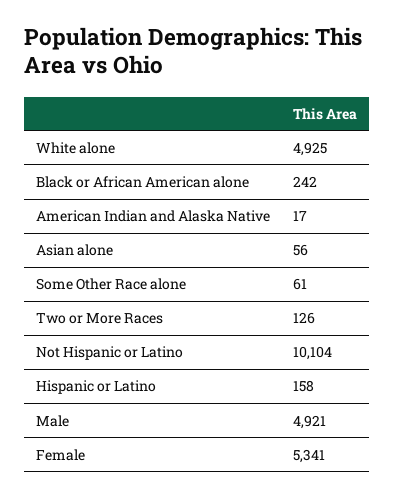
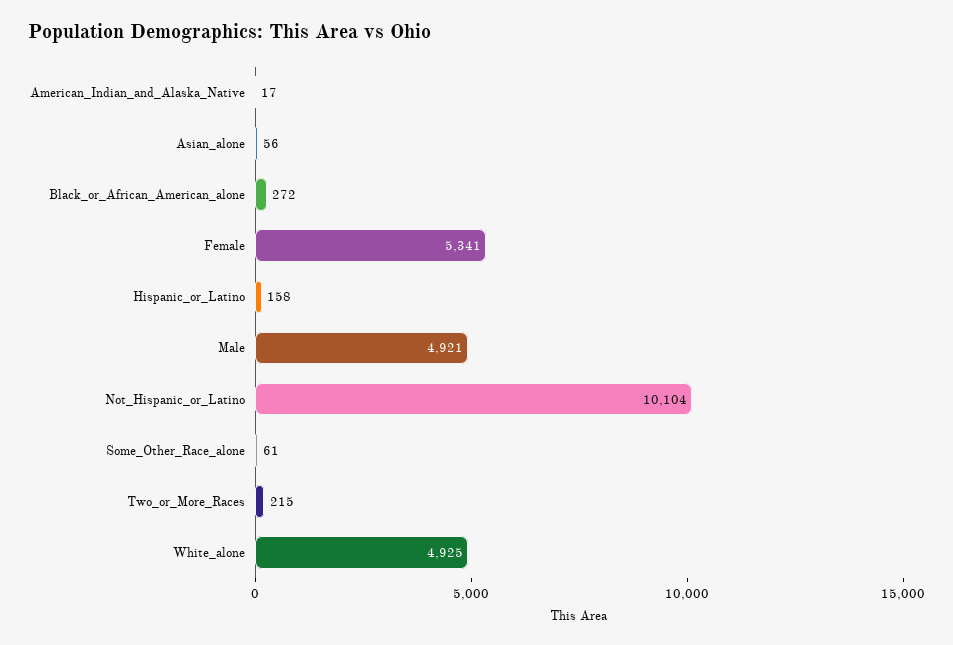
Black or African American alone: 242 -> 272
Two or More Races: 126 -> 215

